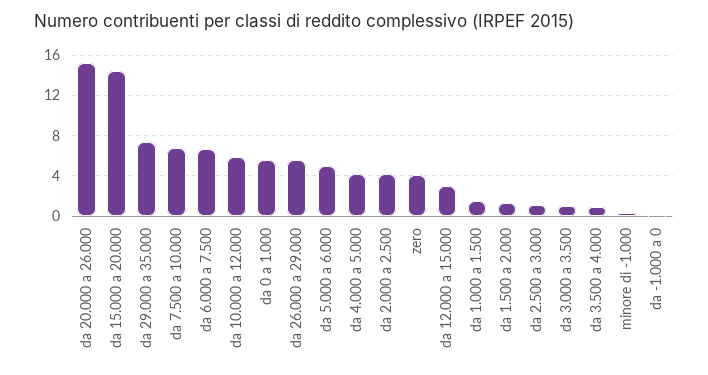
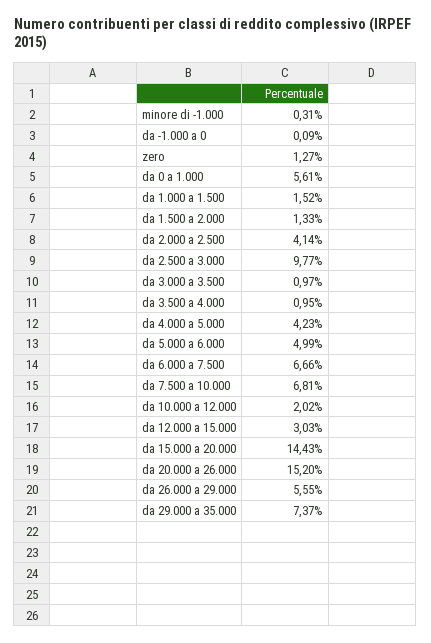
da 10.000 a 12.000: 6 -> 2.02
zero: 4 -> 1.27
da 2.500 a 3.000: 1 -> 9.77

